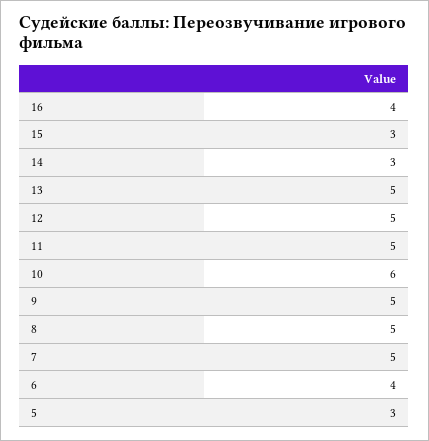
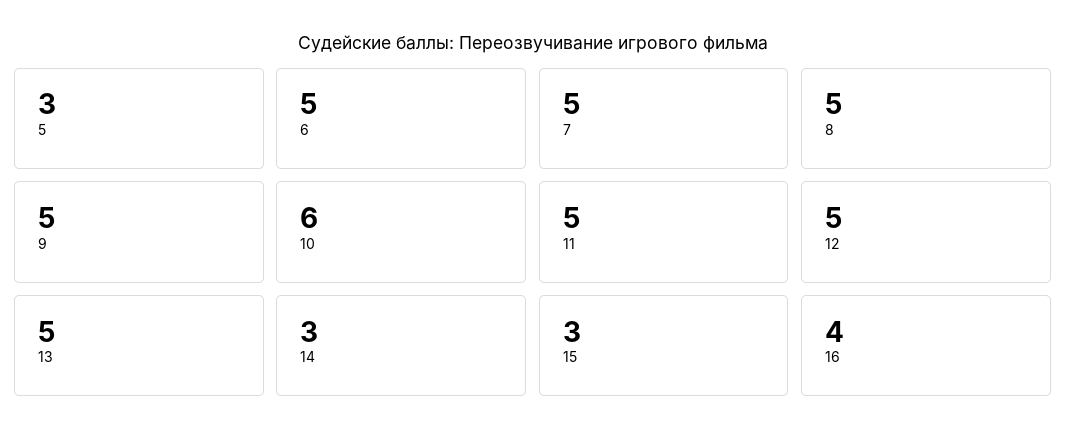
6: 4 -> 5

